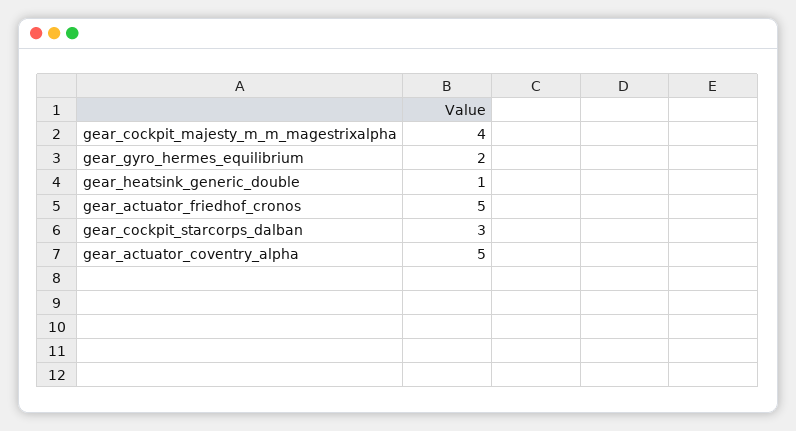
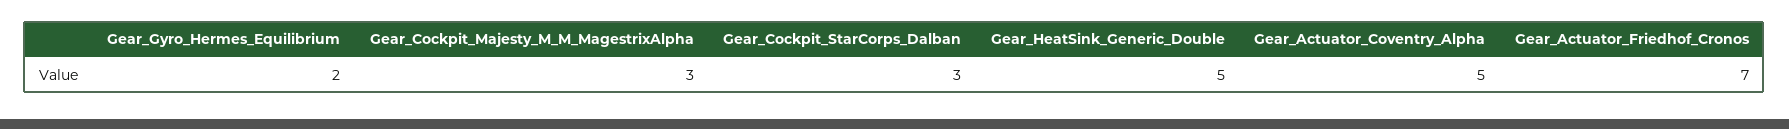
gear_cockpit_majesty_m_m_magestrixalpha: 4 -> 3
gear_heatsink_generic_double: 1 -> 5
gear_actuator_friedhof_cronos: 5 -> 7

